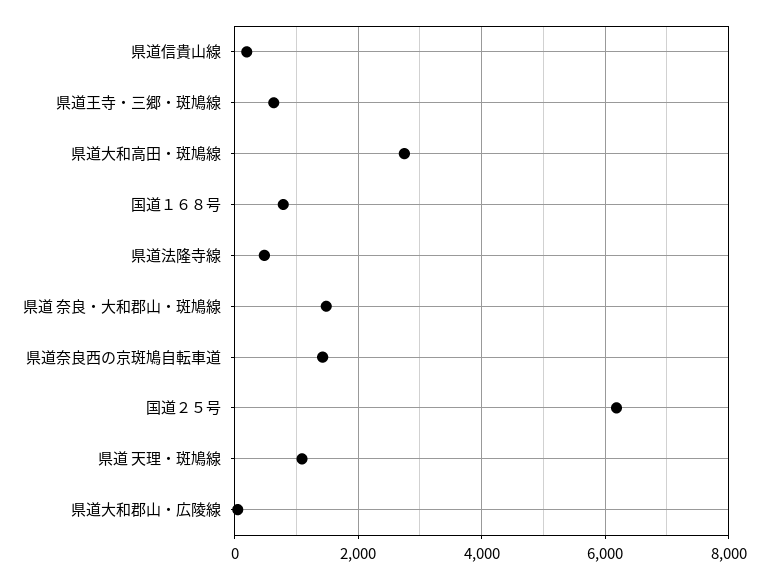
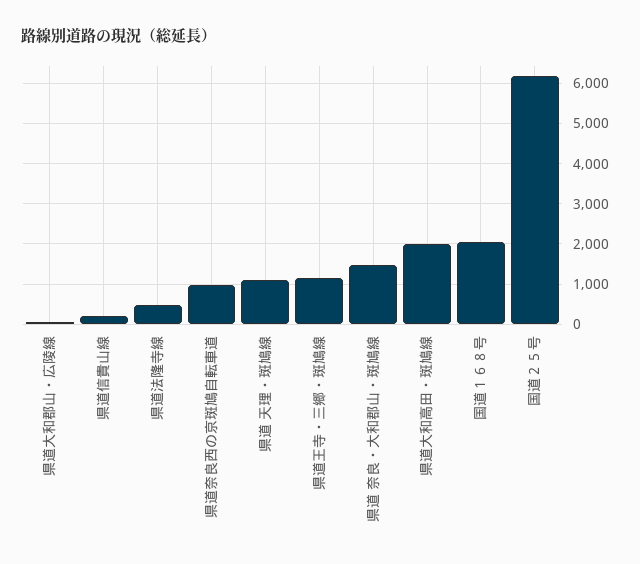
県道王寺・三郷・斑鳩線: 600 -> 1200
県道大和高田・斑鳩線: 2800 -> 2000
国道１６８号: 800 -> 2000
県道奈良西の京斑鳩自転車道: 1400 -> 1000

